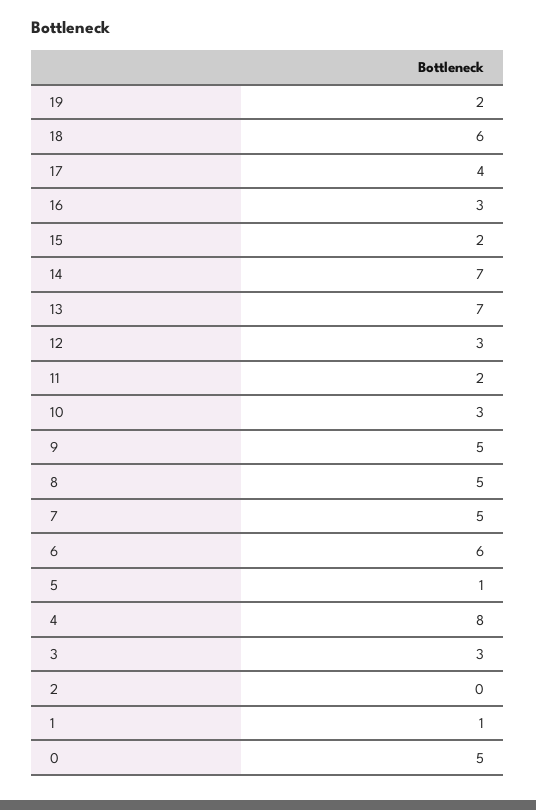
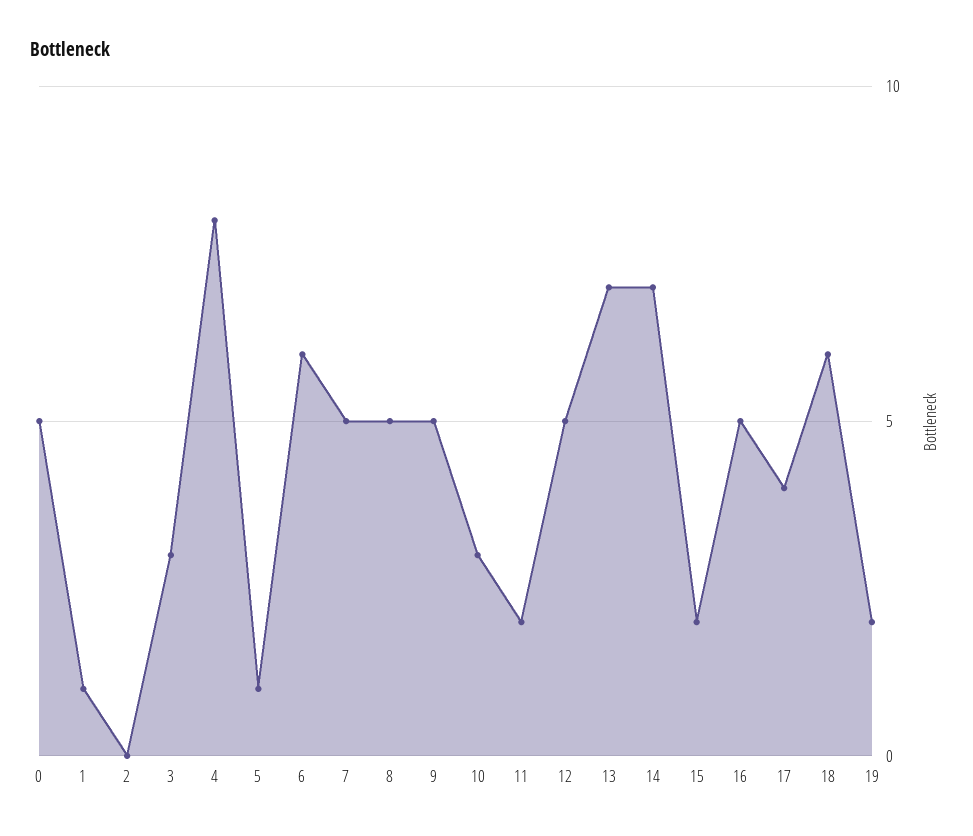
16: 3 -> 5
12: 3 -> 5

